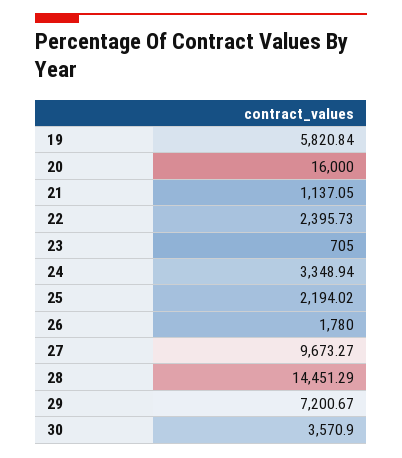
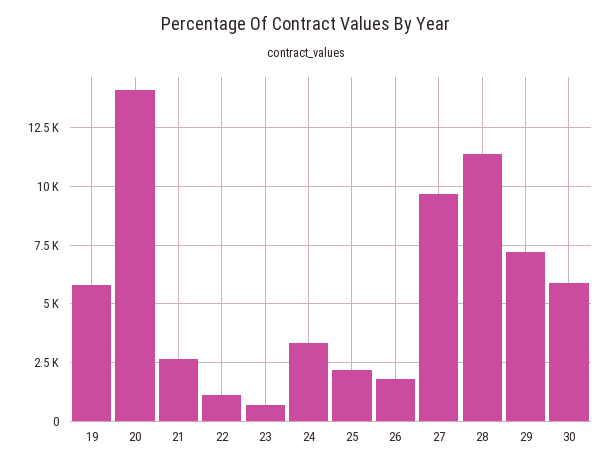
20: 16000 -> 14000
21: 1137.05 -> 2500
22: 2395.73 -> 1000
28: 14451.29 -> 11500
30: 3570.9 -> 6000

